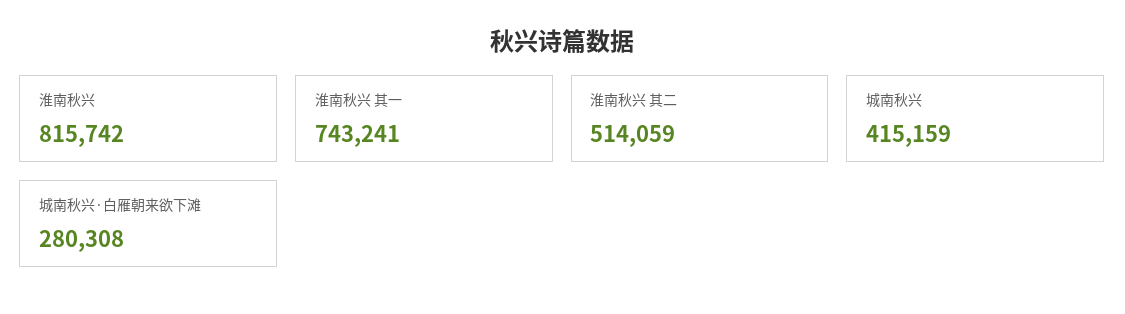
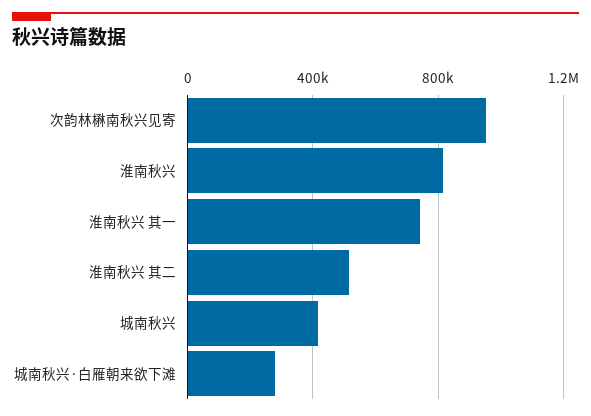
次韵林楙南秋兴见寄: none -> 950000

